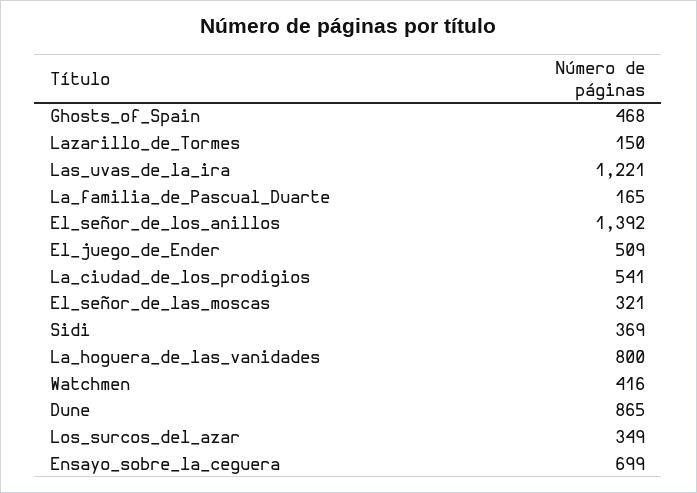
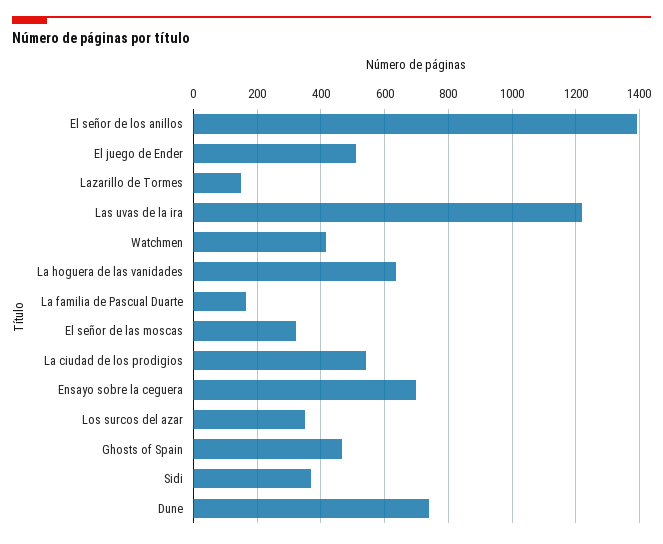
La_hoguera_de_las_vanidades: 800 -> 640
Dune: 865 -> 740

